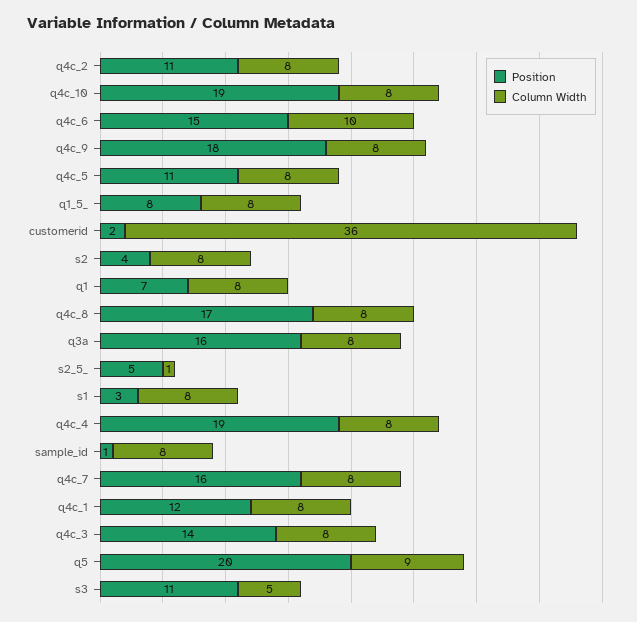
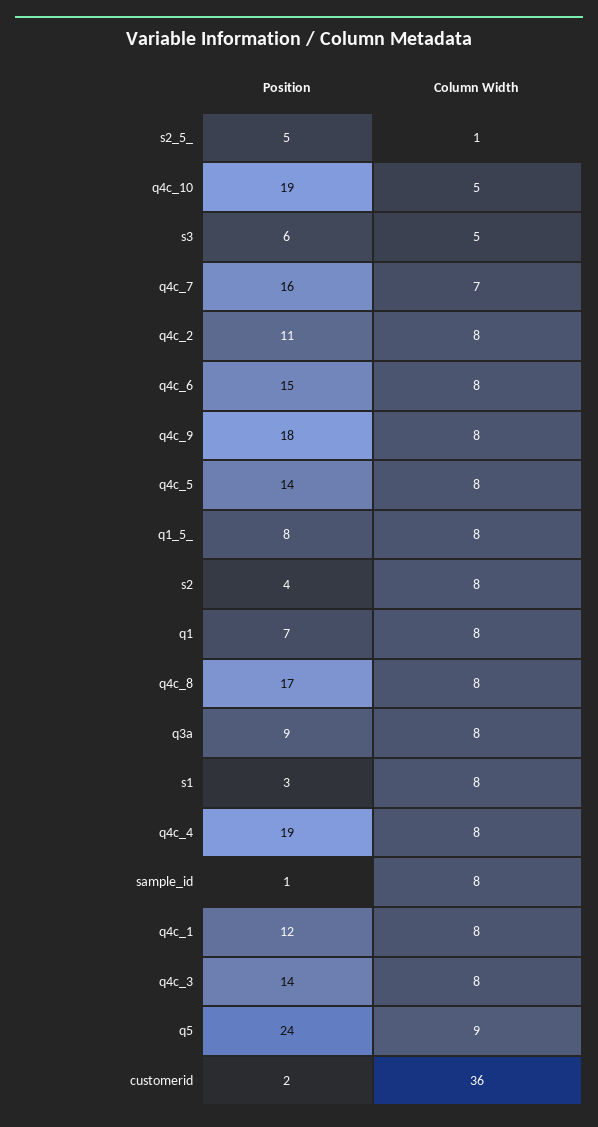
Column Width, q4c_10: 8 -> 5
Column Width, q4c_6: 10 -> 8
Position, q4c_5: 11 -> 14
Position, q3a: 16 -> 9
Column Width, q4c_7: 8 -> 7
Position, q5: 20 -> 24
Position, s3: 11 -> 6

